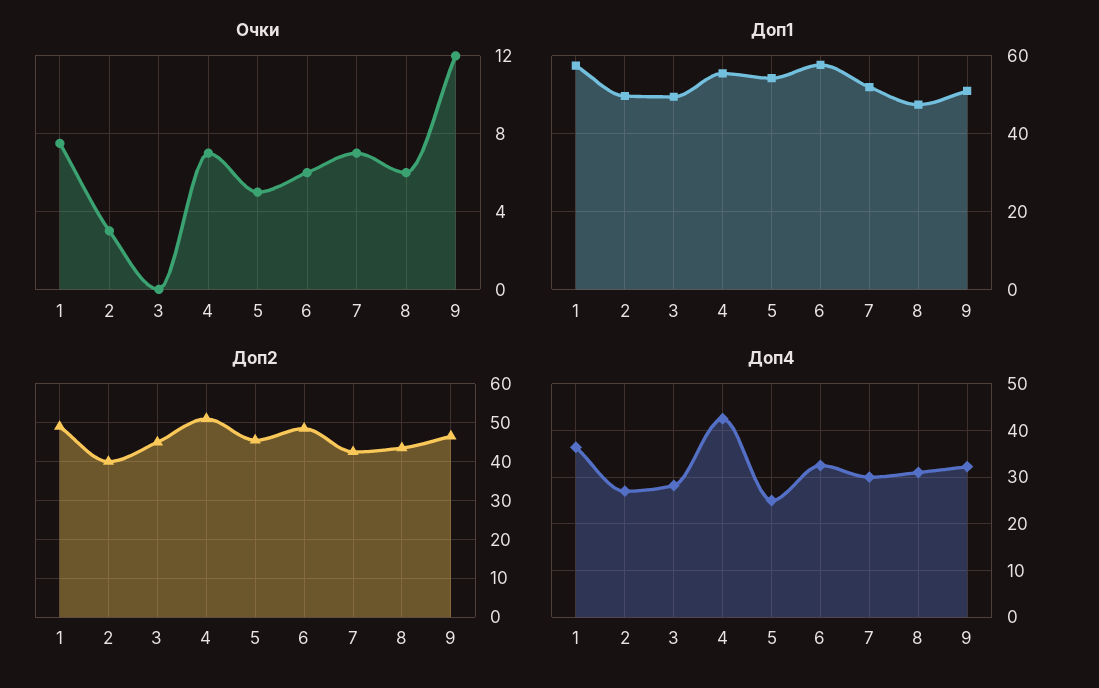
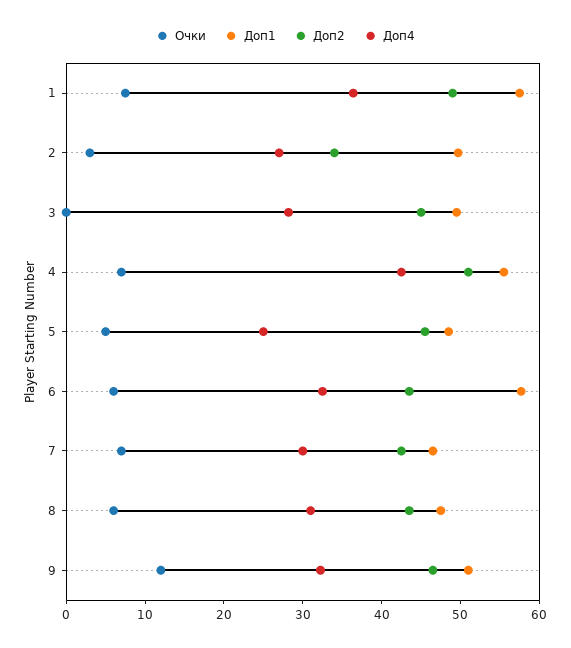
Доп1, 5: 54 -> 48
Доп1, 7: 52 -> 46
Доп2, 2: 40 -> 34
Доп2, 6: 48 -> 44

